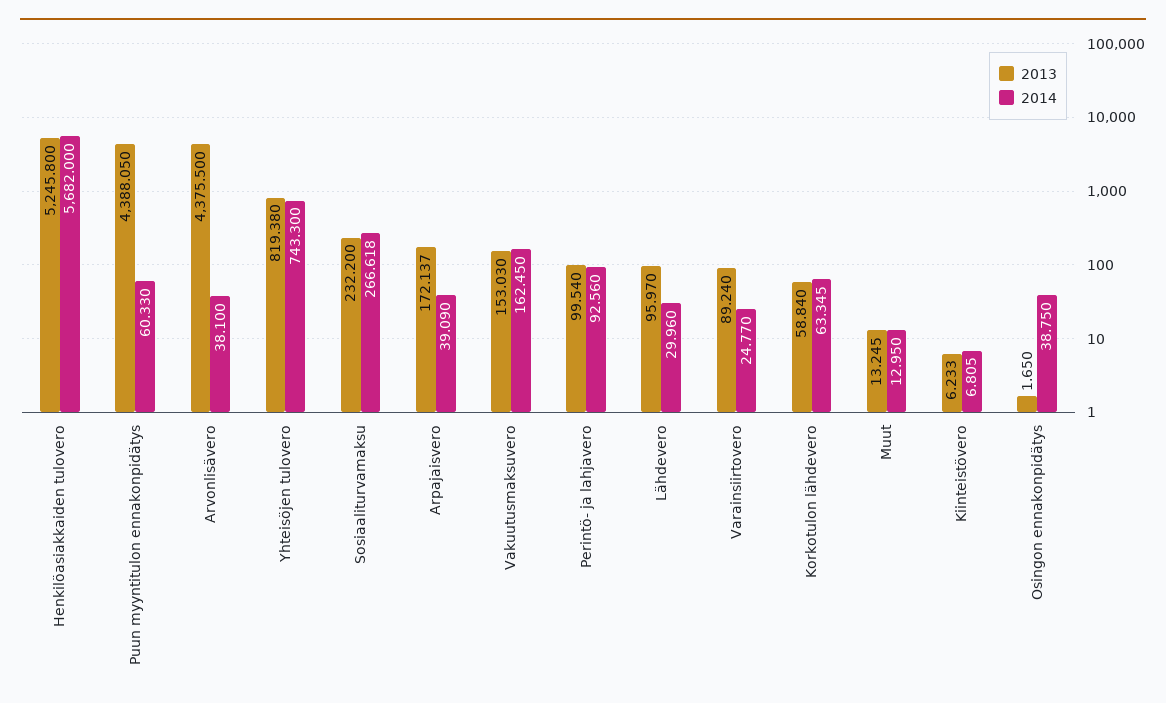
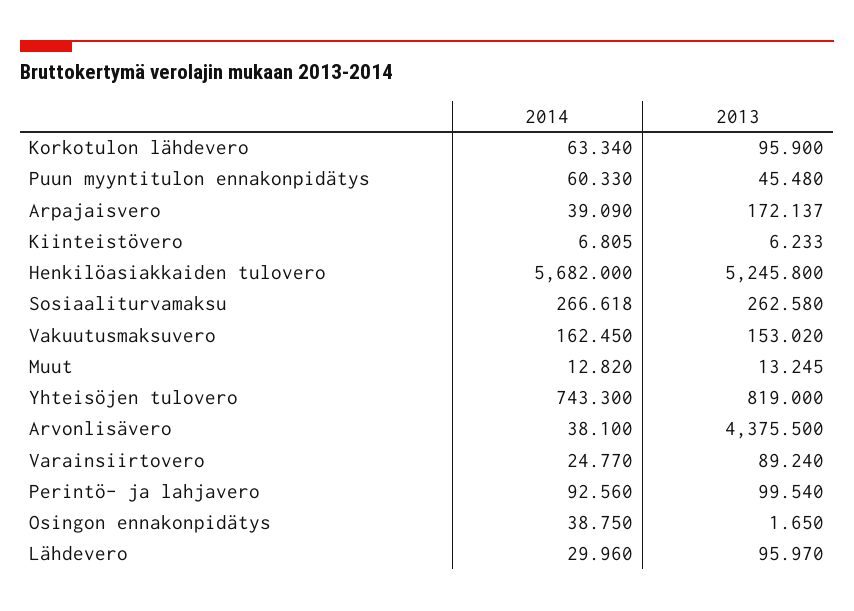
2013, Puun myyntitulon ennakonpidätys: 4388.05 -> 45.48
2013, Yhteisöjen tulovero: 819.38 -> 819
2013, Sosiaaliturvamaksu: 232.2 -> 262.58
2013, Vakuutusmaksuvero: 153.03 -> 153.02
2013, Korkotulon lähdevero: 58.84 -> 95.9
2014, Korkotulon lähdevero: 63.345 -> 63.34
2014, Muut: 12.95 -> 12.82

